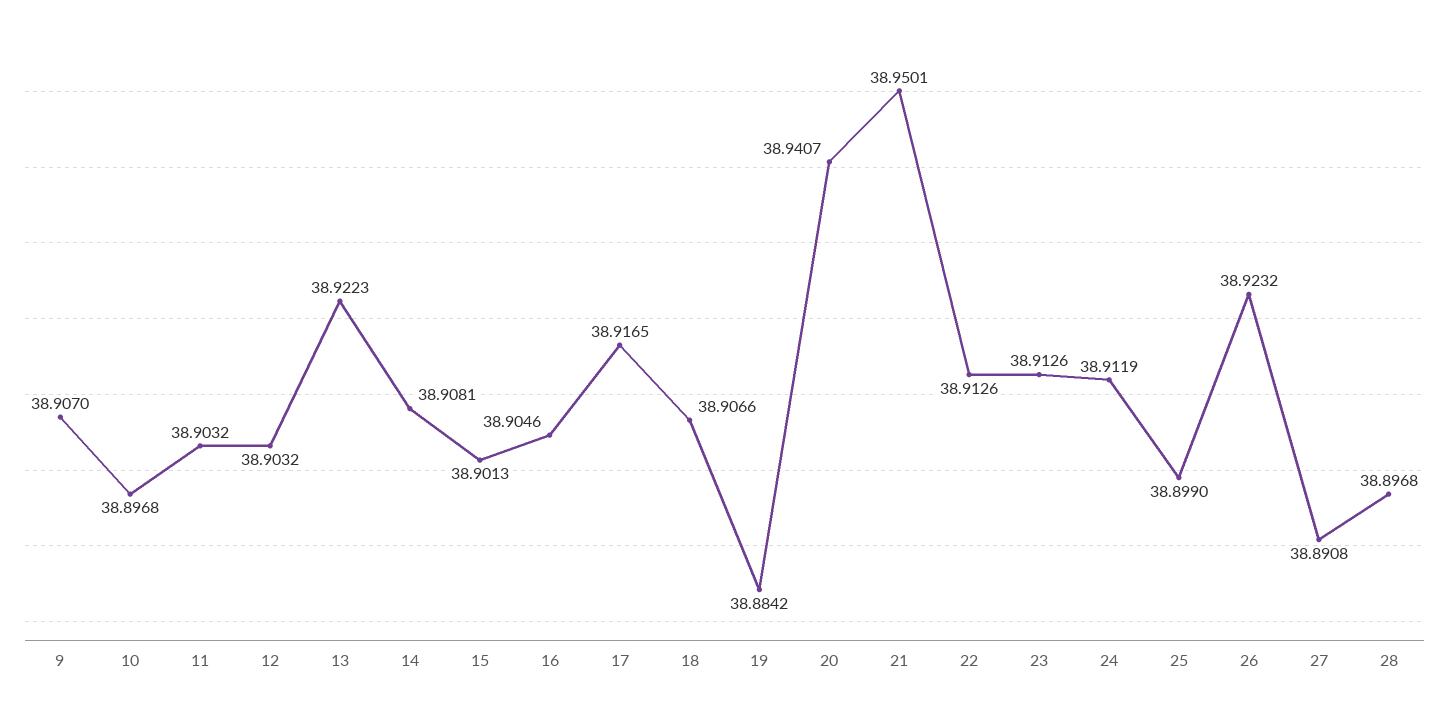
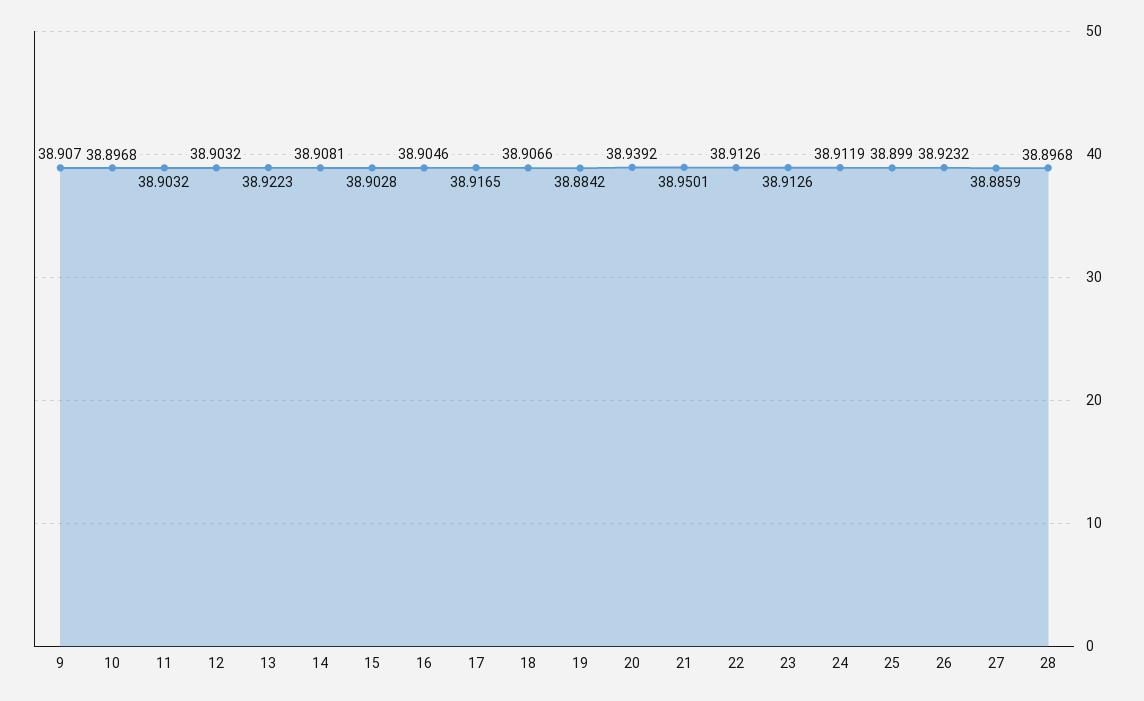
15: 38.9013 -> 38.9028
20: 38.9407 -> 38.9392
27: 38.8908 -> 38.8859

